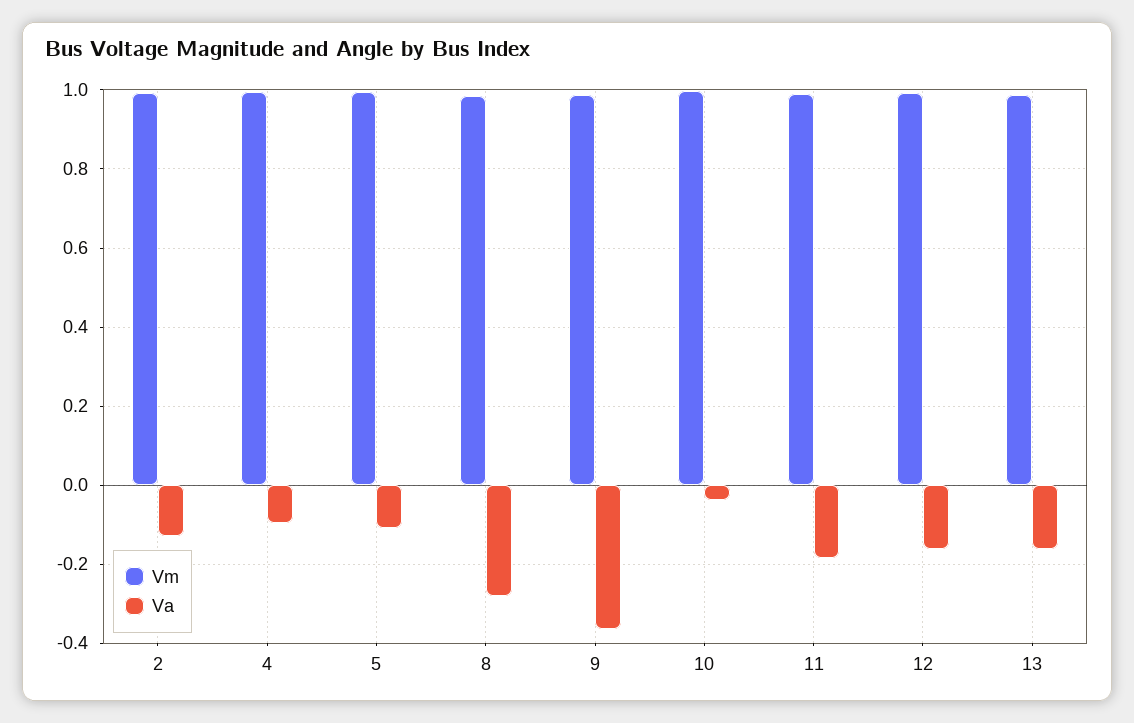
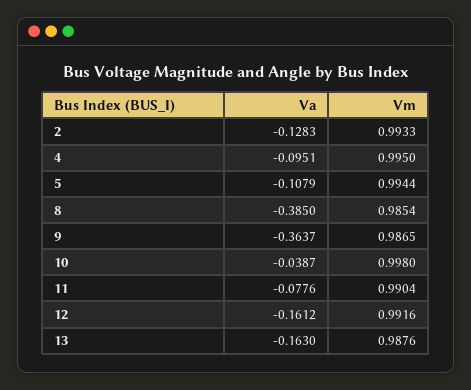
Va, 8: -0.28 -> -0.385
Va, 11: -0.18 -> -0.0776

